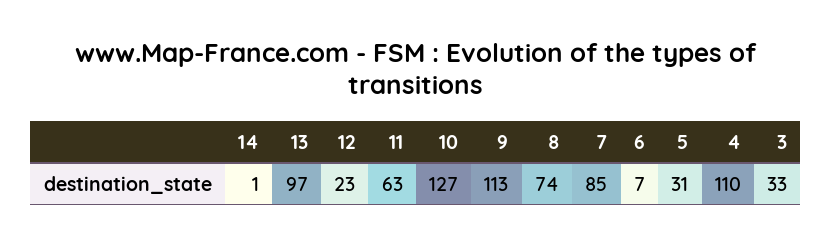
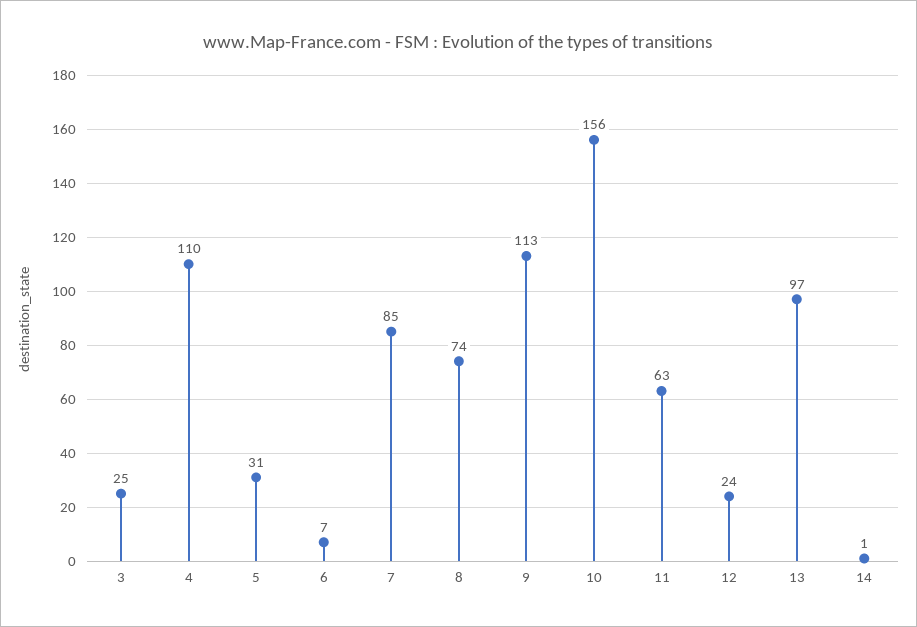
12: 23 -> 24
10: 127 -> 156
3: 33 -> 25

